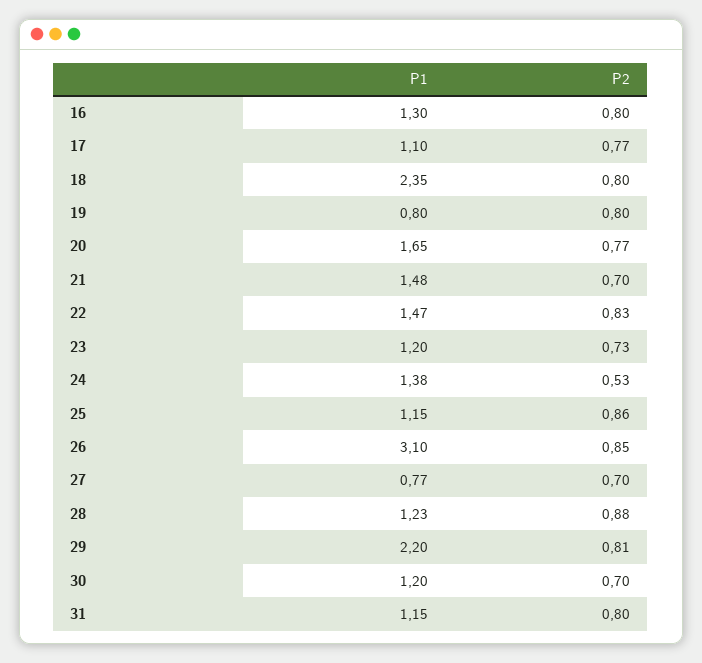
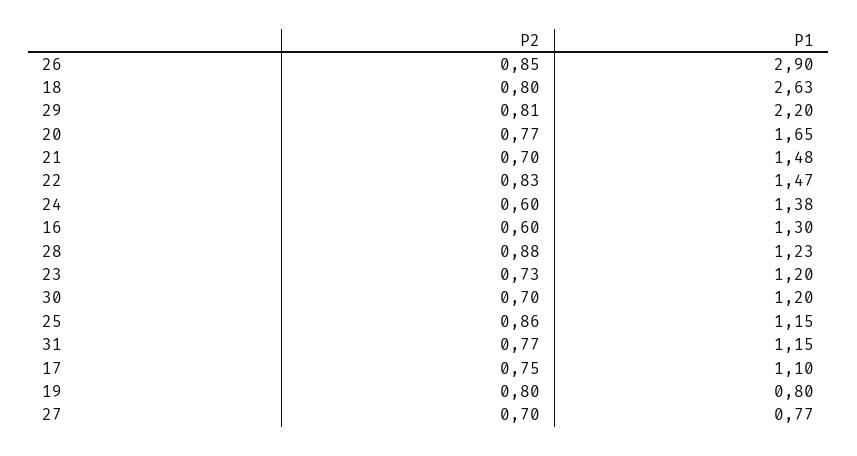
P2, 16: 0.8 -> 0.6
P2, 17: 0.77 -> 0.75
P1, 18: 2.35 -> 2.63
P2, 24: 0.53 -> 0.6
P1, 26: 3.1 -> 2.9
P2, 31: 0.8 -> 0.77

